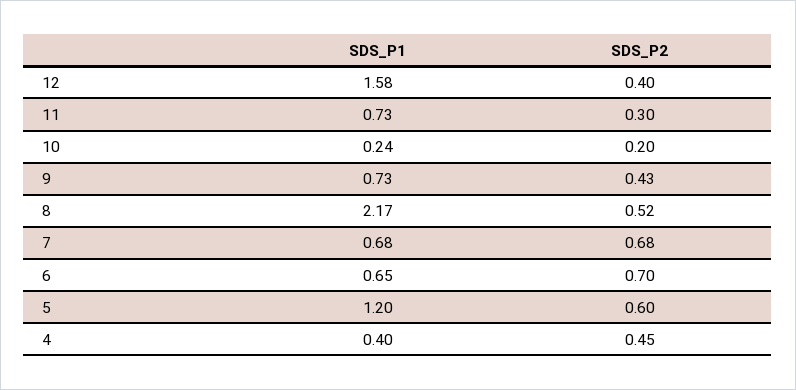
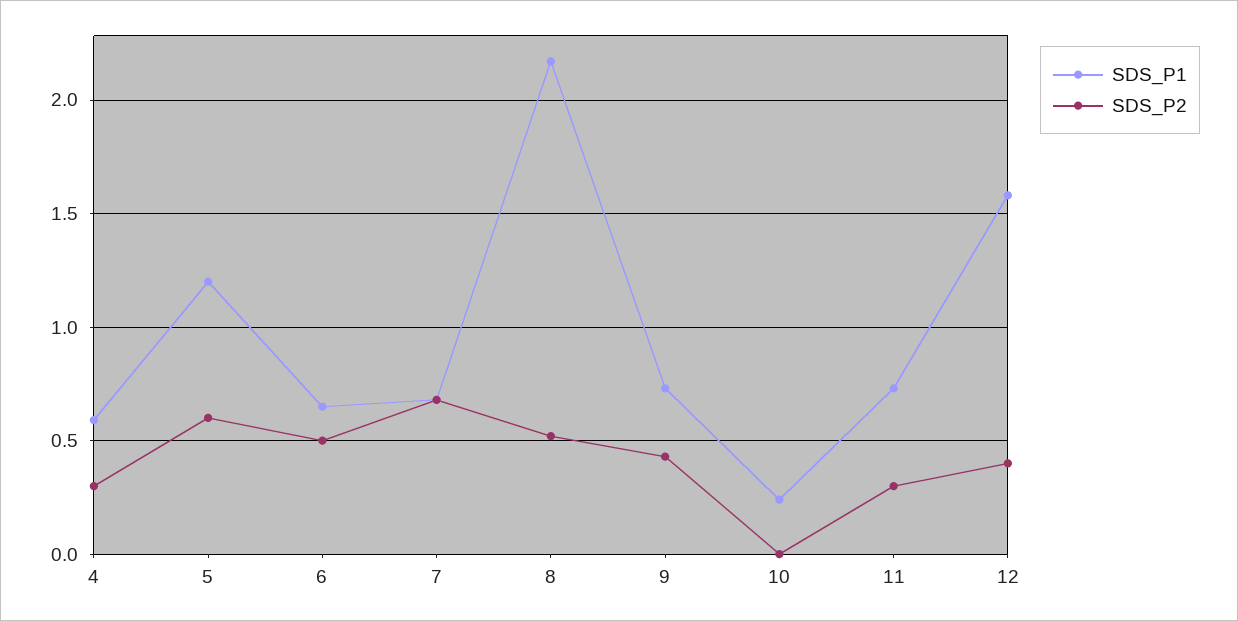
SDS_P2, 10: 0.2 -> 0
SDS_P2, 6: 0.7 -> 0.5
SDS_P1, 4: 0.4 -> 0.6
SDS_P2, 4: 0.45 -> 0.3

